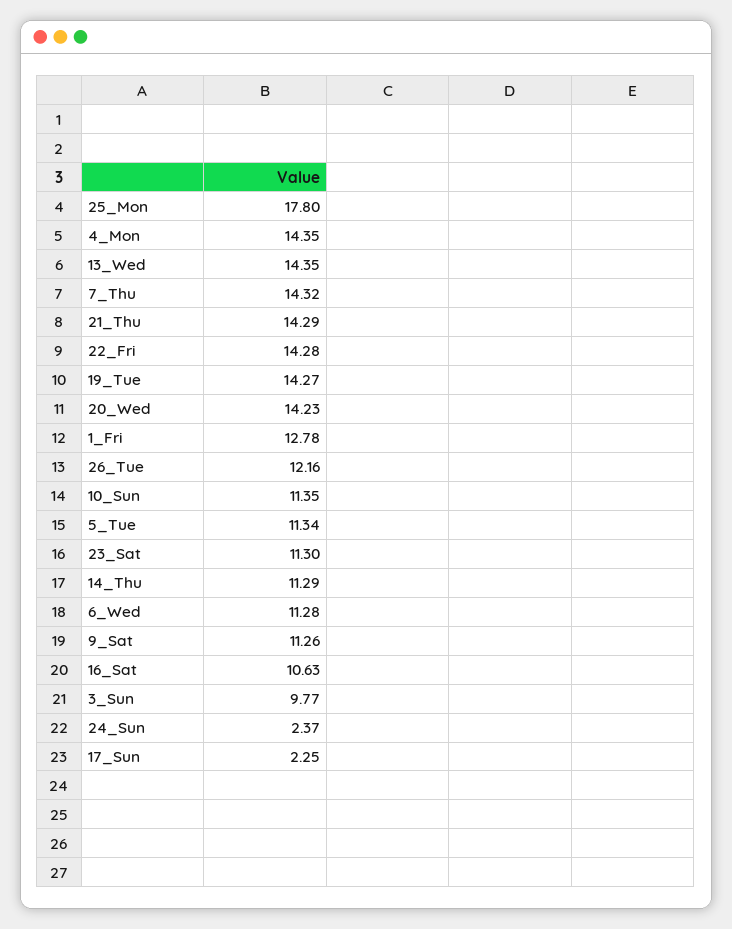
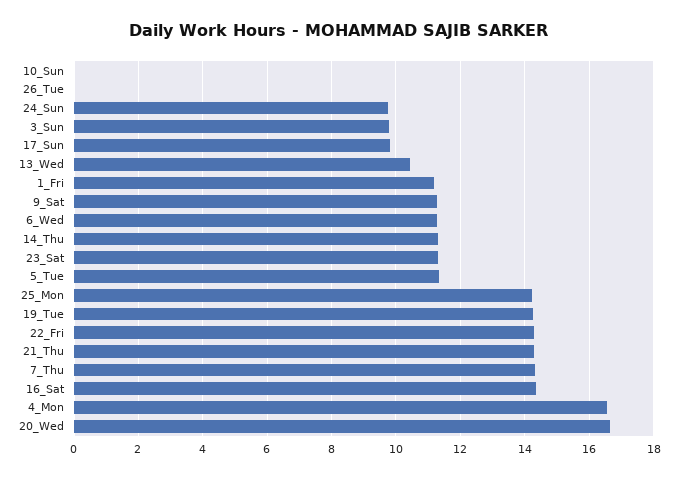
25_Mon: 17.8 -> 14.2
4_Mon: 14.35 -> 16.6
13_Wed: 14.35 -> 10.4
20_Wed: 14.23 -> 16.6
1_Fri: 12.78 -> 11.2
26_Tue: 12.16 -> 0
10_Sun: 11.35 -> 0
16_Sat: 10.63 -> 14.4
24_Sun: 2.37 -> 9.8
17_Sun: 2.25 -> 9.8

